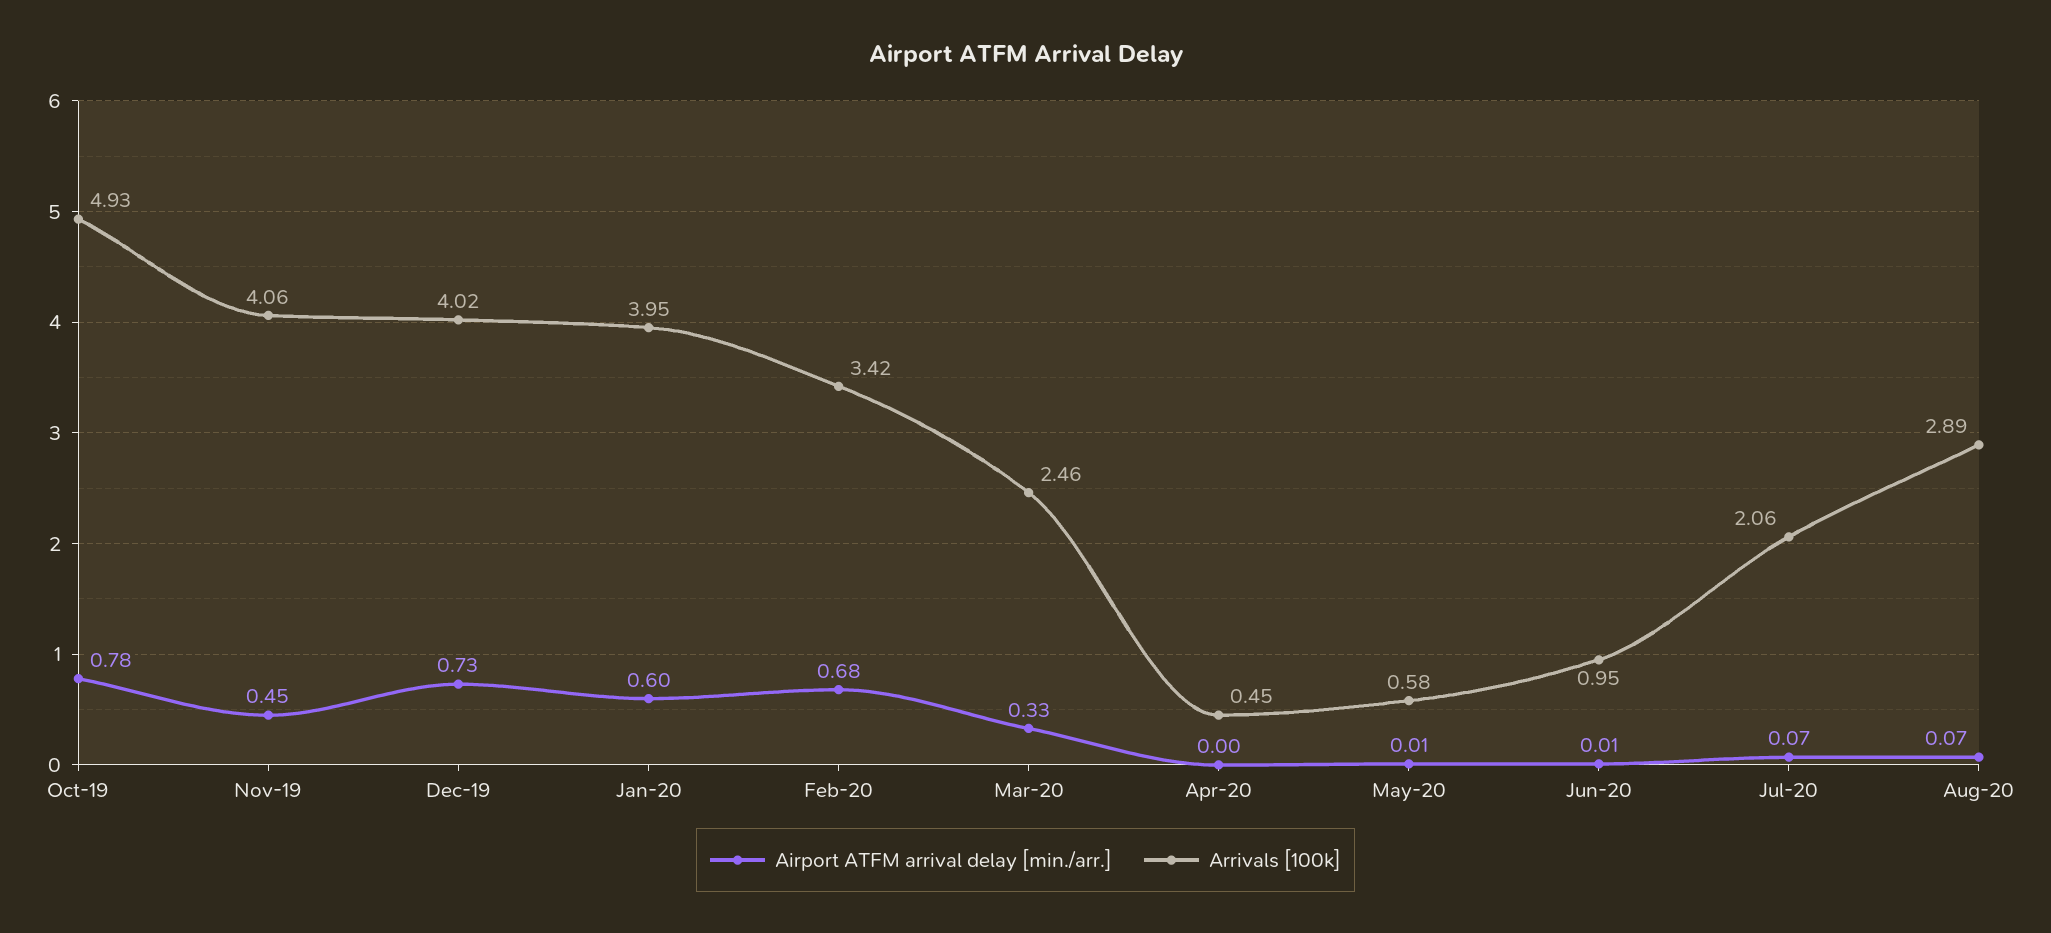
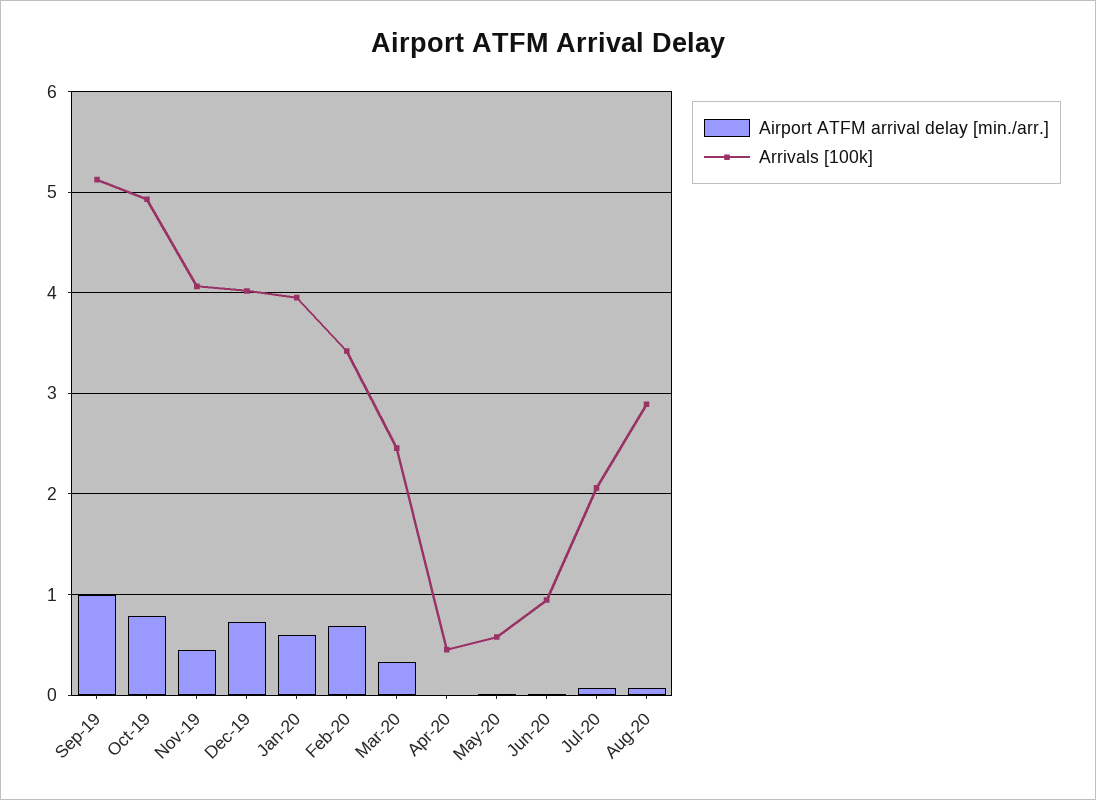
Airport ATFM arrival delay [min./arr.], Sep-19: none -> 1
Arrivals [100k], Sep-19: none -> 5.1

